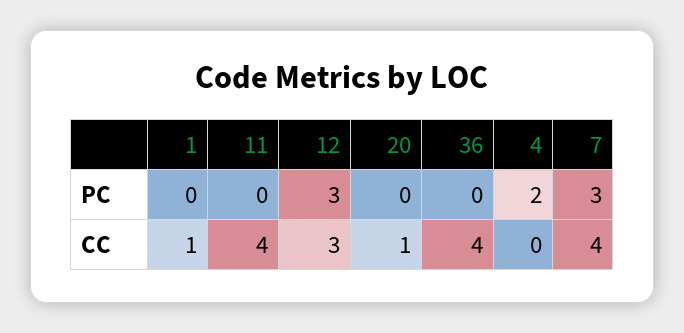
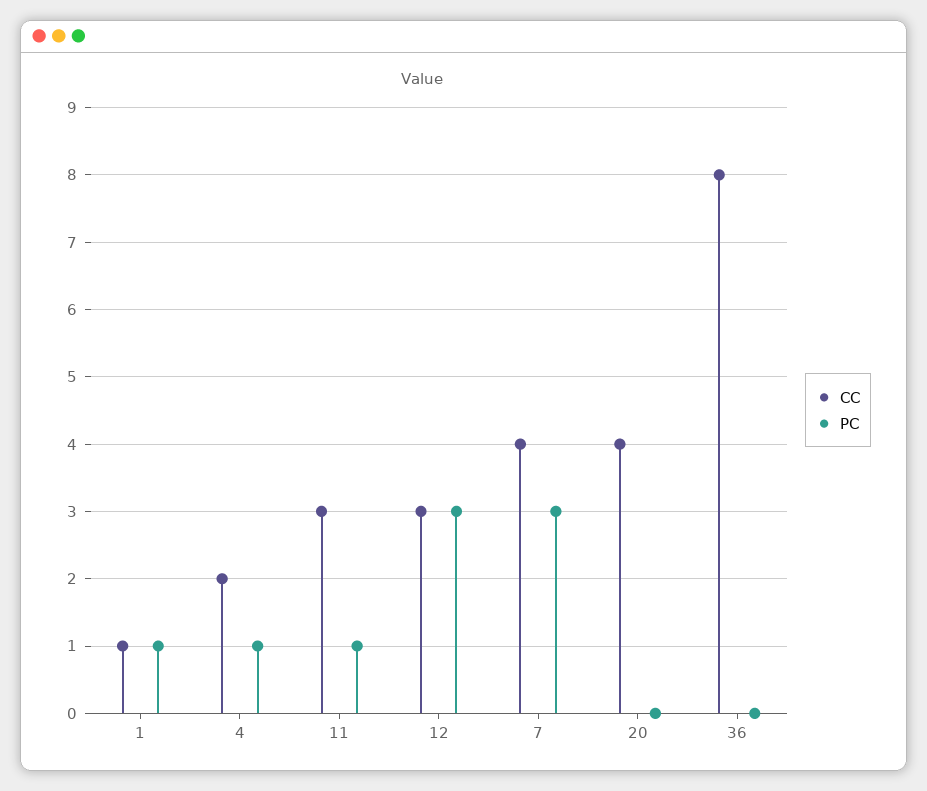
PC, 1: 0 -> 1
PC, 11: 0 -> 1
PC, 4: 2 -> 1
CC, 11: 4 -> 3
CC, 20: 1 -> 4
CC, 36: 4 -> 8
CC, 4: 0 -> 2

